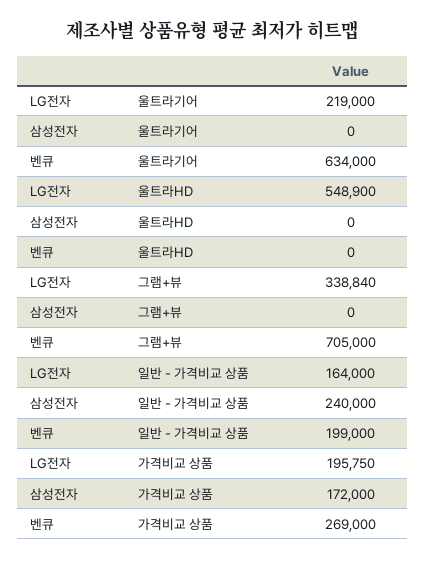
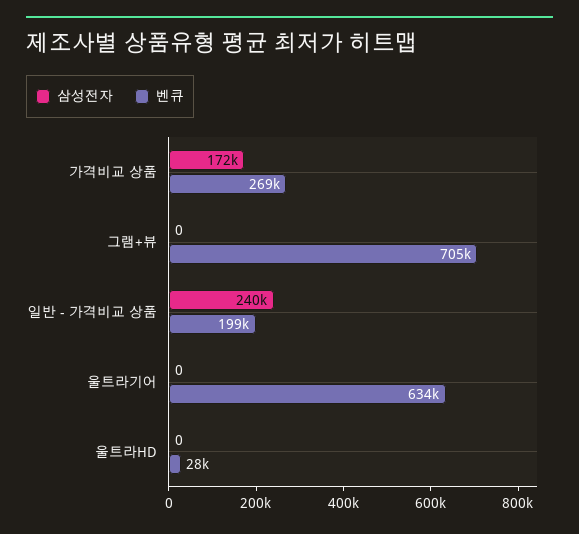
LG전자, 울트라기어: 219000 -> none
LG전자, 울트라HD: 548900 -> none
벤큐, 울트라HD: 0 -> 28000
LG전자, 그램+뷰: 338840 -> none
LG전자, 일반 - 가격비교 상품: 164000 -> none
LG전자, 가격비교 상품: 195750 -> none

